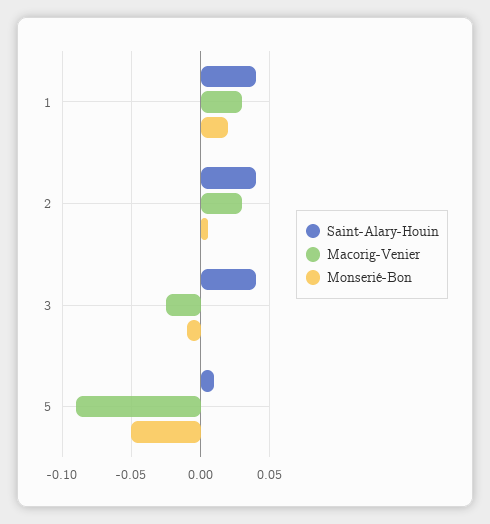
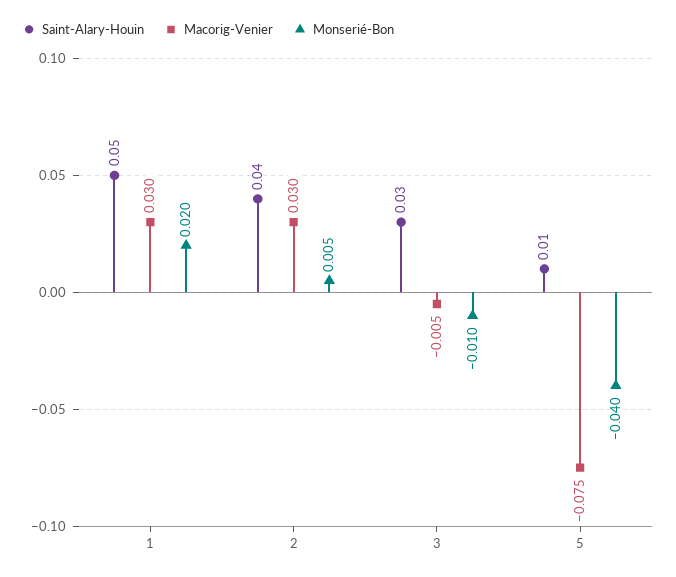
Saint-Alary-Houin, 1: 0.04 -> 0.05
Saint-Alary-Houin, 3: 0.04 -> 0.03
Macorig-Venier, 3: -0.025 -> -0.005
Macorig-Venier, 5: -0.09 -> -0.075
Monserié-Bon, 5: -0.05 -> -0.04

